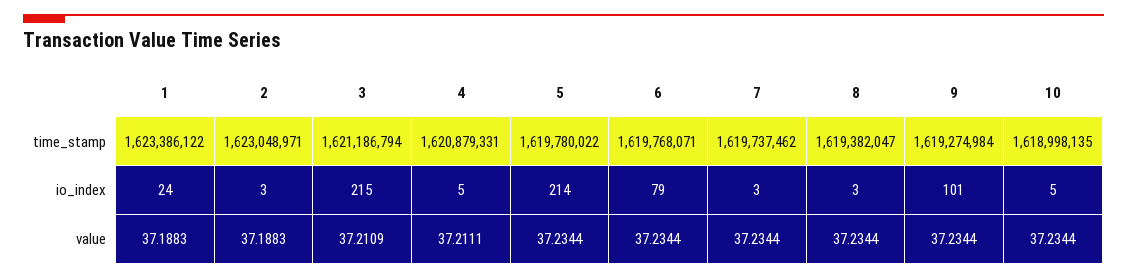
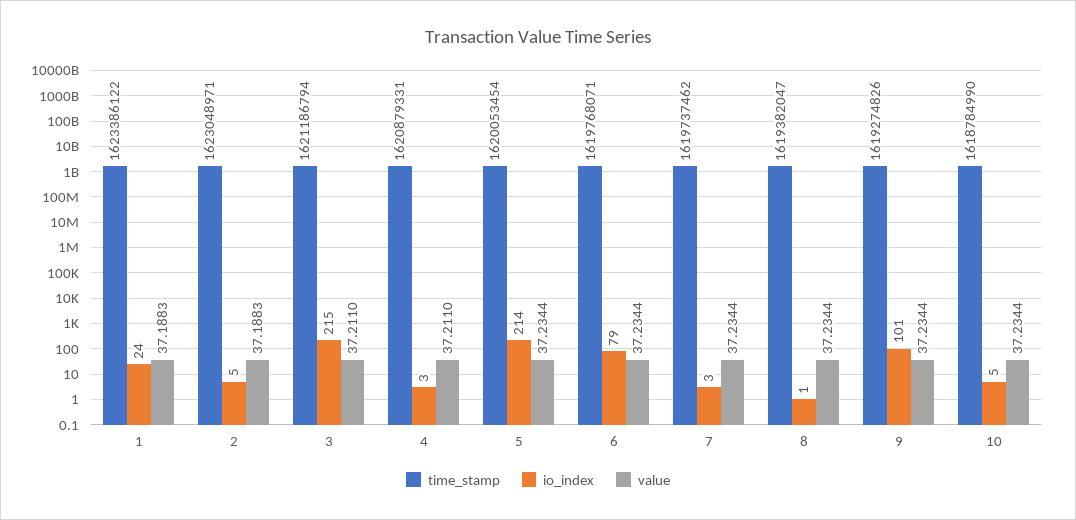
time_stamp, 5: 1619780022 -> 1620053454
time_stamp, 9: 1619274984 -> 1619274826
time_stamp, 10: 1618998135 -> 1618784990
io_index, 2: 3 -> 5
io_index, 4: 5 -> 3
io_index, 8: 3 -> 1
value, 3: 37.2109 -> 37.211
value, 4: 37.2111 -> 37.211

